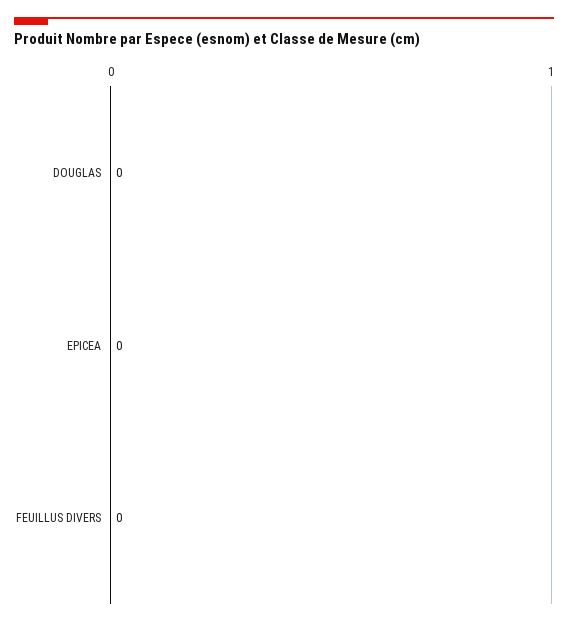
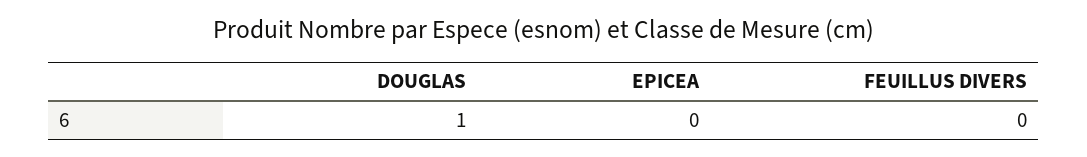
DOUGLAS: 0 -> 1

